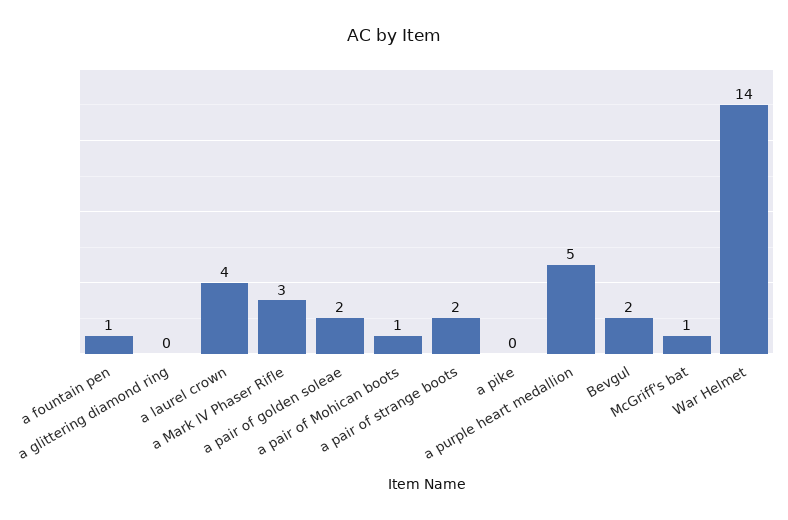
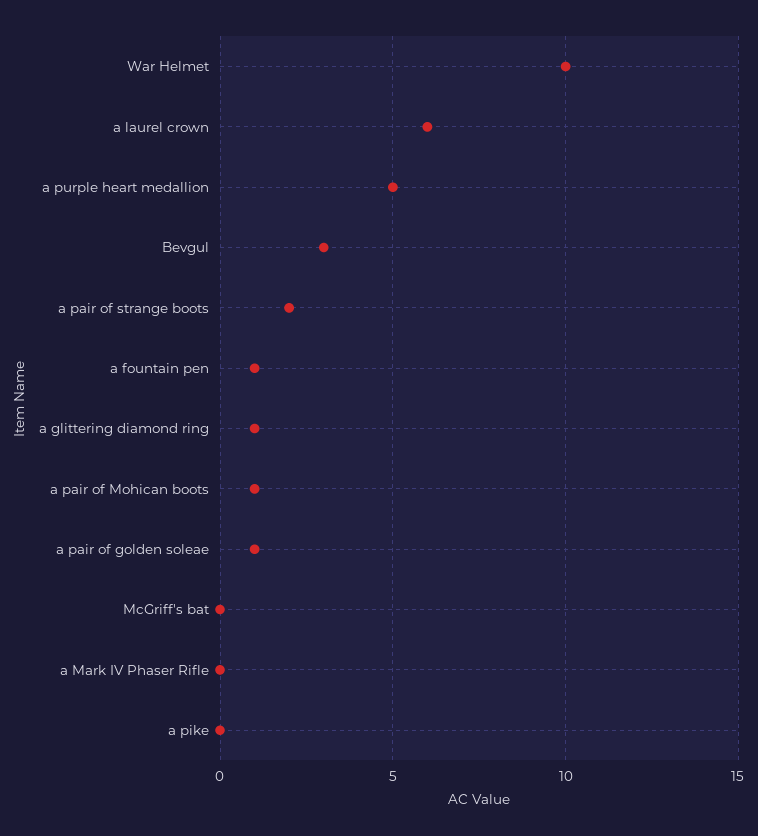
a glittering diamond ring: 0 -> 1
a laurel crown: 4 -> 6
a Mark IV Phaser Rifle: 3 -> 0
a pair of golden soleae: 2 -> 1
Bevgul: 2 -> 3
McGriff's bat: 1 -> 0
War Helmet: 14 -> 10

